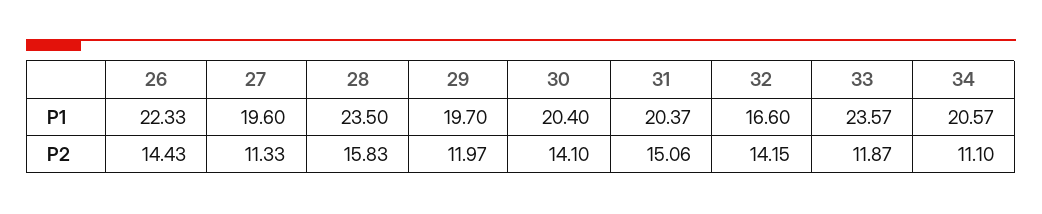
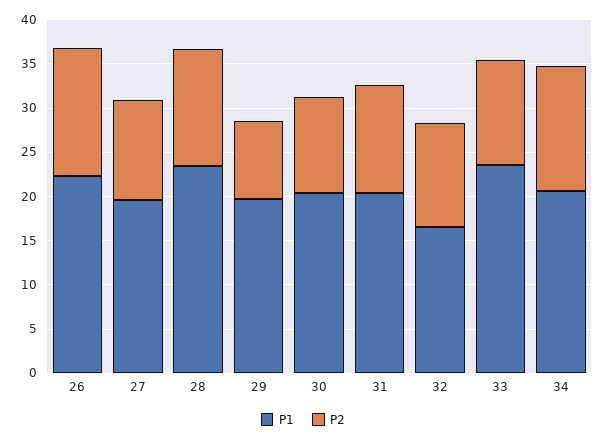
P2, 28: 15.83 -> 13
P2, 29: 11.97 -> 9
P2, 30: 14.1 -> 11
P2, 31: 15.06 -> 12
P2, 32: 14.15 -> 12
P2, 34: 11.1 -> 14

